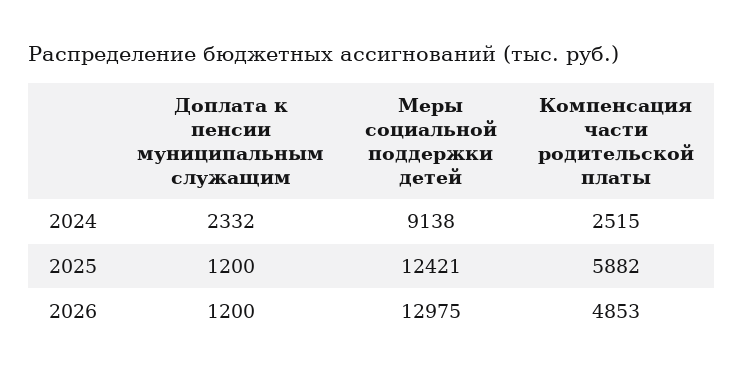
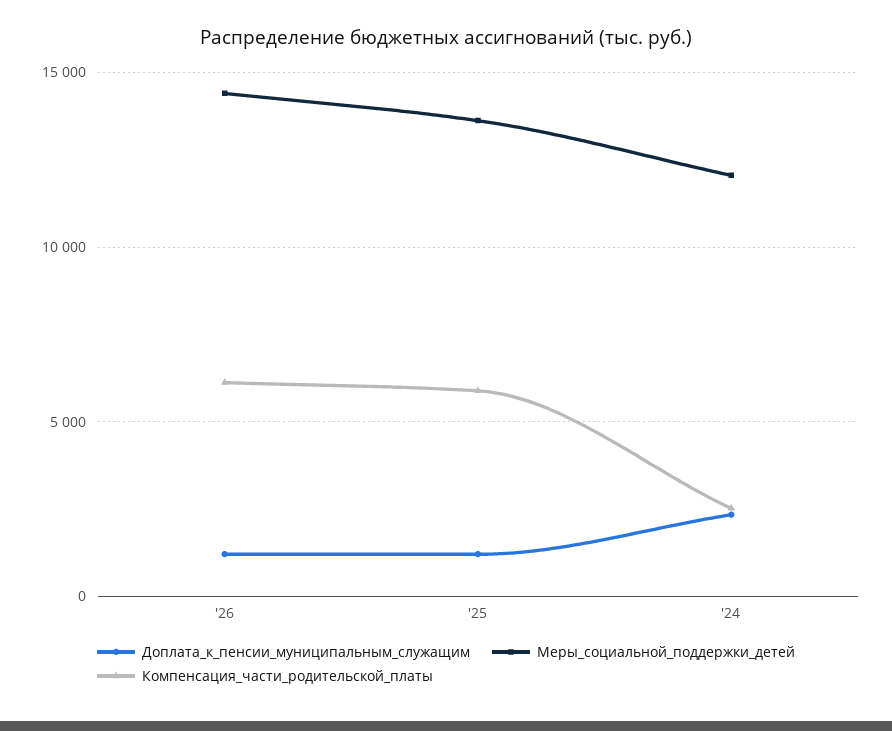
Меры социальной поддержки детей, 2024: 9138 -> 12000
Меры социальной поддержки детей, 2025: 12421 -> 13500
Меры социальной поддержки детей, 2026: 12975 -> 14500
Компенсация части родительской платы, 2026: 4853 -> 6000

